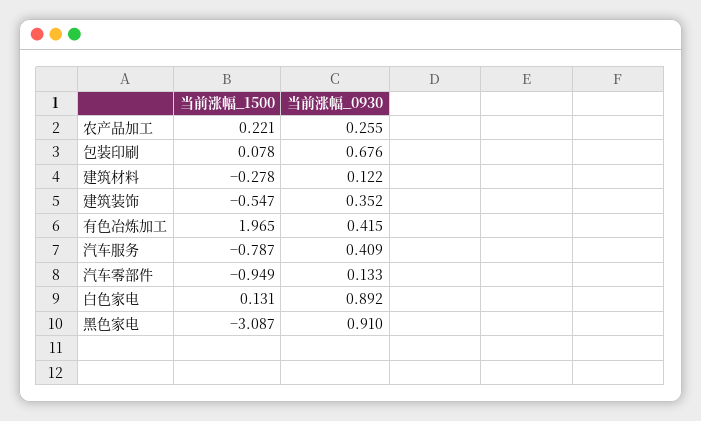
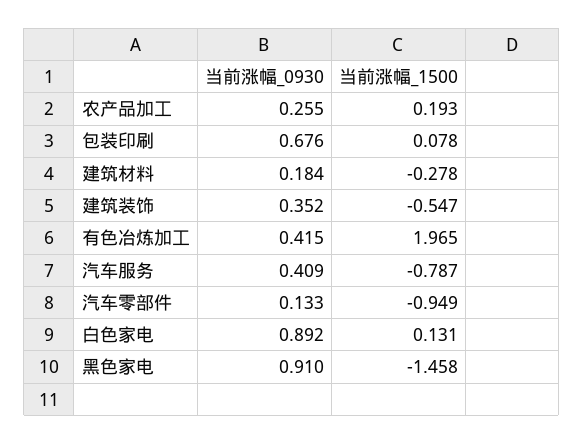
当前涨幅_1500, 农产品加工: 0.221 -> 0.193
当前涨幅_0930, 建筑材料: 0.122 -> 0.184
当前涨幅_1500, 黑色家电: -3.087 -> -1.458

